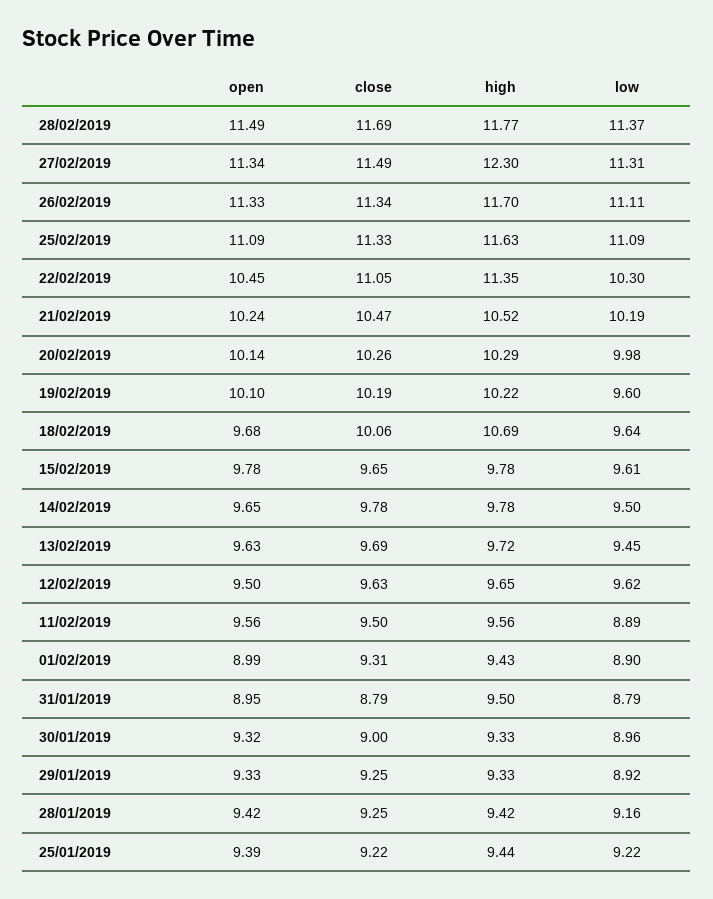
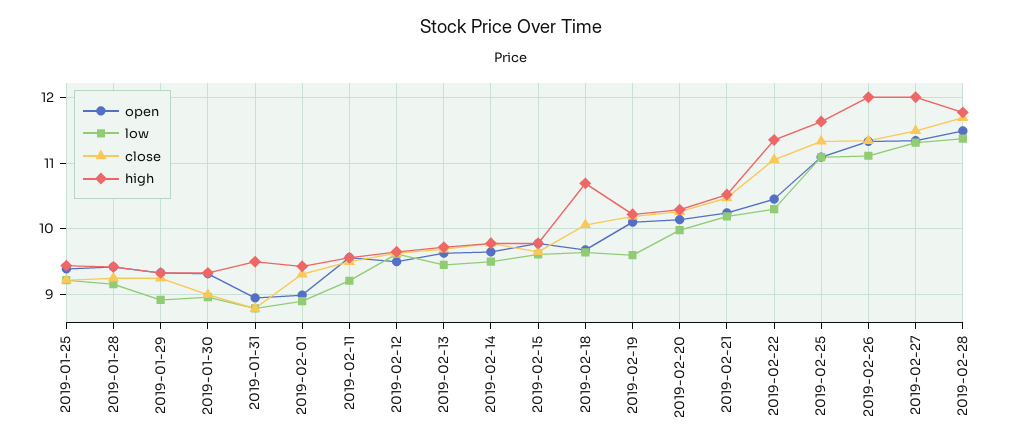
high, 27/02/2019: 12.3 -> 12
high, 26/02/2019: 11.7 -> 12
low, 11/02/2019: 8.89 -> 9.2

